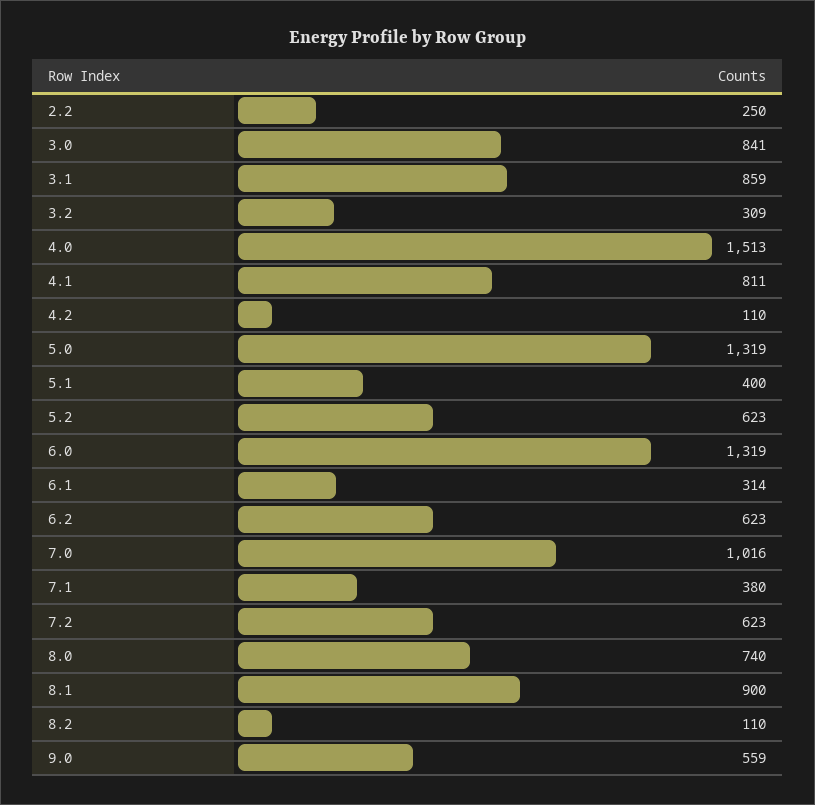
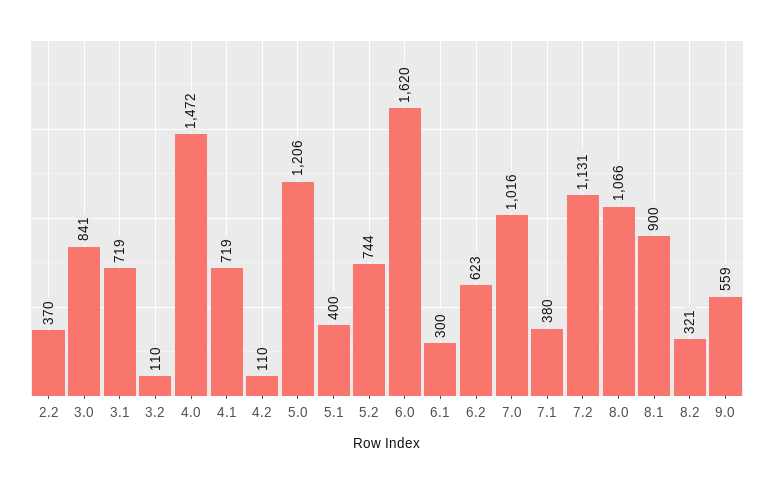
2.2: 250 -> 370
3.1: 859 -> 719
3.2: 309 -> 110
4.0: 1513 -> 1472
4.1: 811 -> 719
5.0: 1319 -> 1206
5.2: 623 -> 744
6.0: 1319 -> 1620
6.1: 314 -> 300
7.2: 623 -> 1131
8.0: 740 -> 1066
8.2: 110 -> 321

